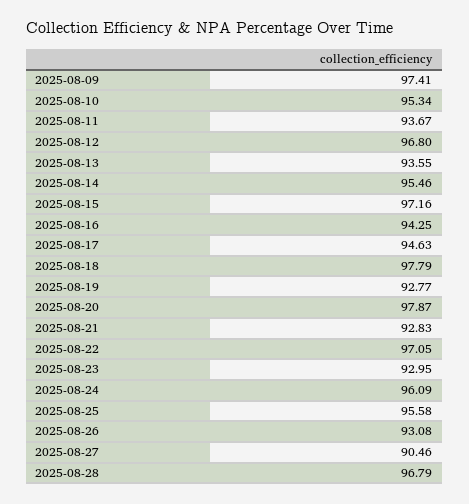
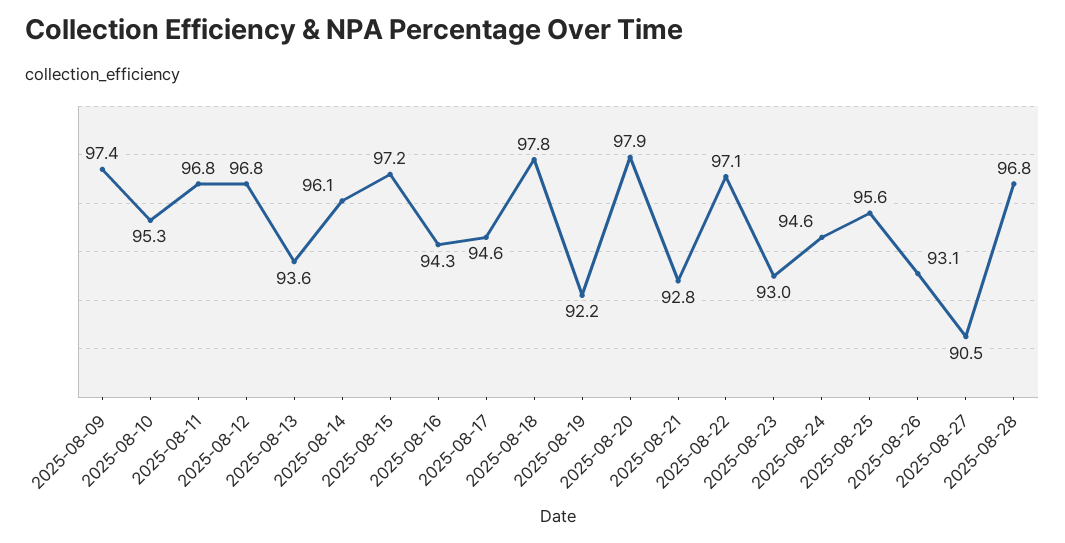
2025-08-11: 93.67 -> 96.8
2025-08-14: 95.46 -> 96.1
2025-08-19: 92.77 -> 92.2
2025-08-24: 96.09 -> 94.6

